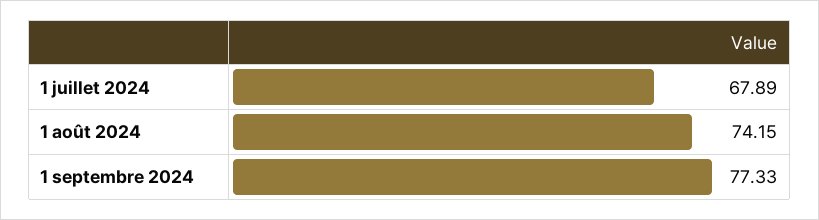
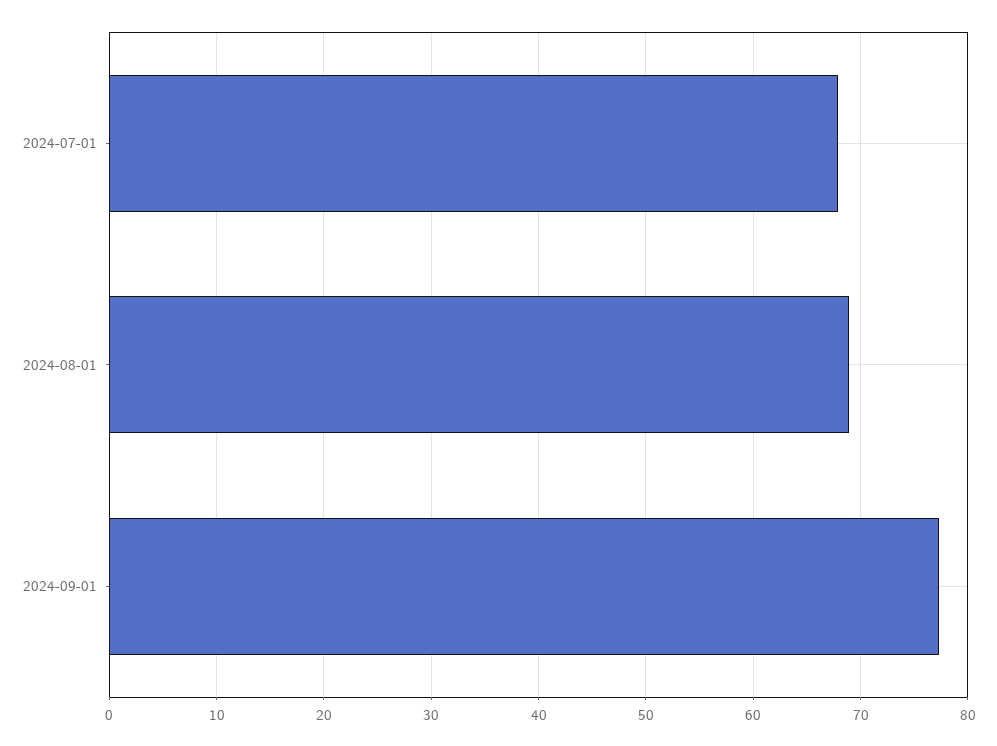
1 août 2024: 74.15 -> 69

